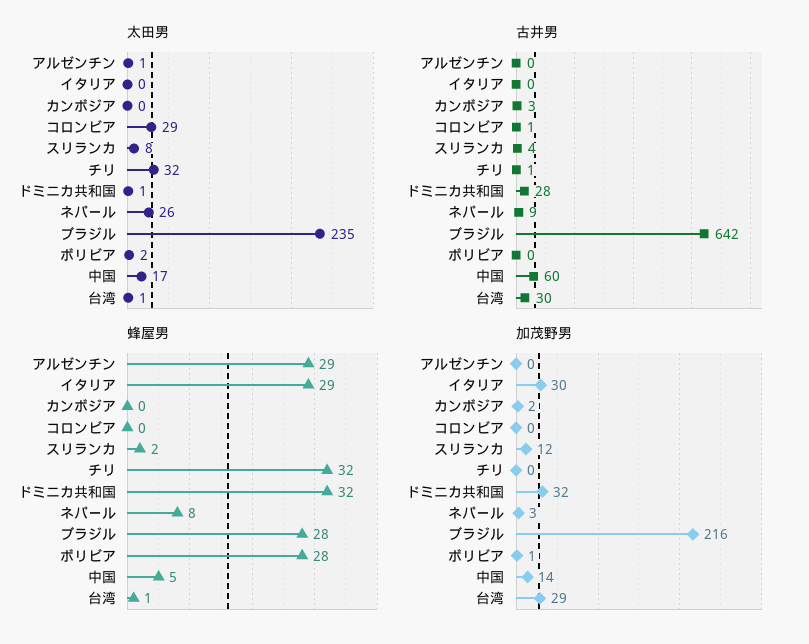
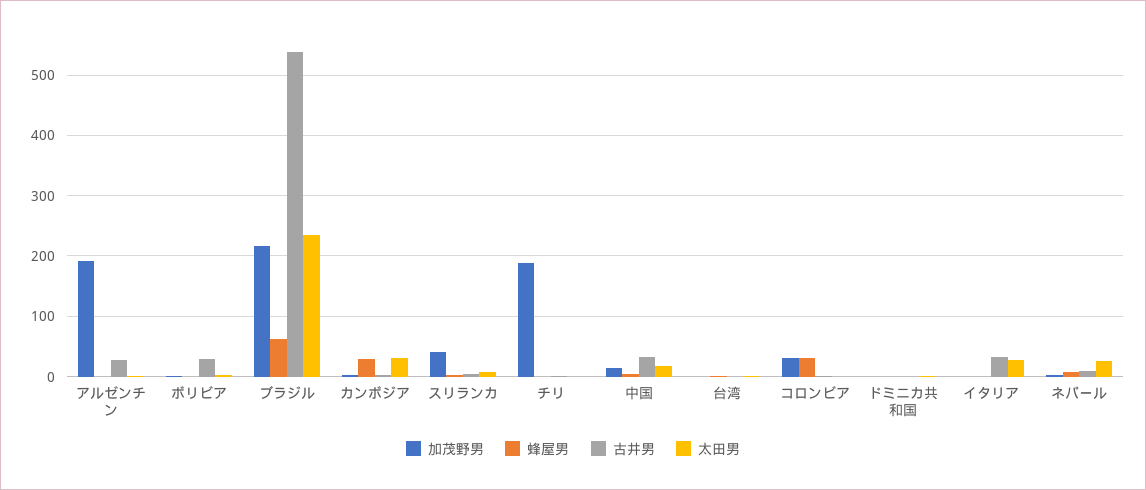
太田男, イタリア: 0 -> 30
太田男, カンボジア: 0 -> 30
太田男, コロンビア: 29 -> 0
太田男, チリ: 32 -> 0
古井男, アルゼンチン: 0 -> 30
古井男, イタリア: 0 -> 30
古井男, ドミニカ共和国: 28 -> 0
古井男, ブラジル: 642 -> 540
古井男, ボリビア: 0 -> 30
古井男, 中国: 60 -> 30
古井男, 台湾: 30 -> 0
蜂屋男, アルゼンチン: 29 -> 0
蜂屋男, イタリア: 29 -> 0
蜂屋男, カンボジア: 0 -> 30
蜂屋男, コロンビア: 0 -> 30
蜂屋男, チリ: 32 -> 0
蜂屋男, ドミニカ共和国: 32 -> 0
蜂屋男, ブラジル: 28 -> 60
蜂屋男, ボリビア: 28 -> 0
加茂野男, アルゼンチン: 0 -> 190
加茂野男, イタリア: 30 -> 0
加茂野男, コロンビア: 0 -> 30
加茂野男, スリランカ: 12 -> 40
加茂野男, チリ: 0 -> 190
加茂野男, ドミニカ共和国: 32 -> 0
加茂野男, 台湾: 29 -> 0

